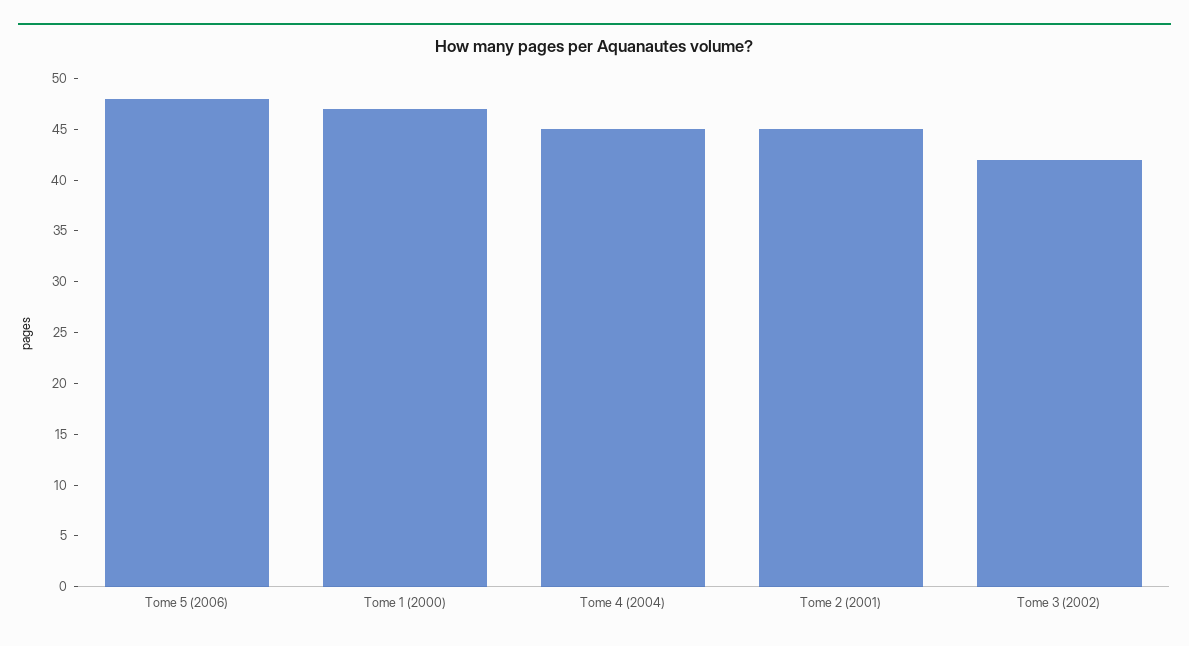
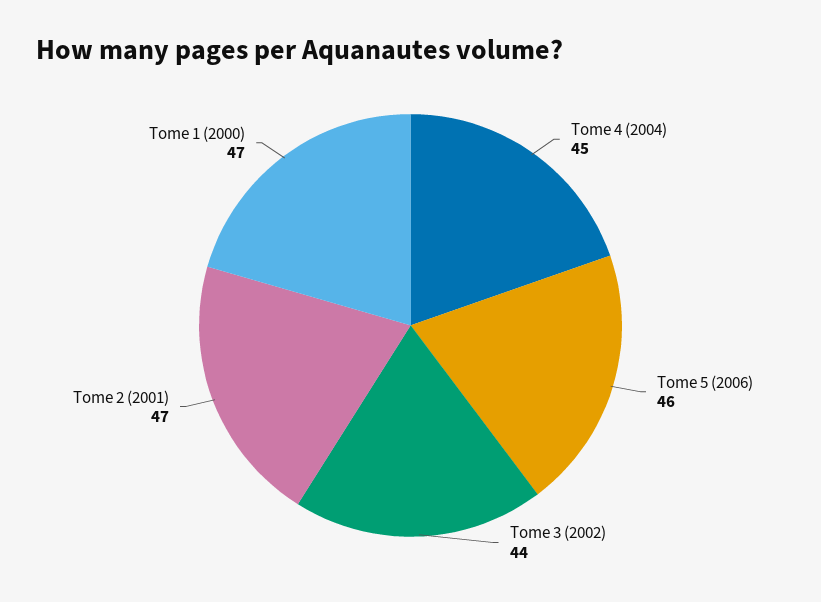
Tome 5 (2006): 48 -> 46
Tome 2 (2001): 45 -> 47
Tome 3 (2002): 42 -> 44

